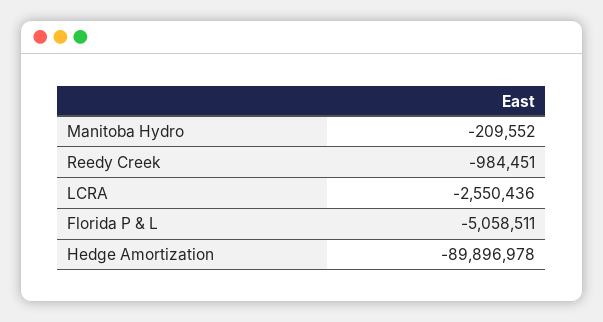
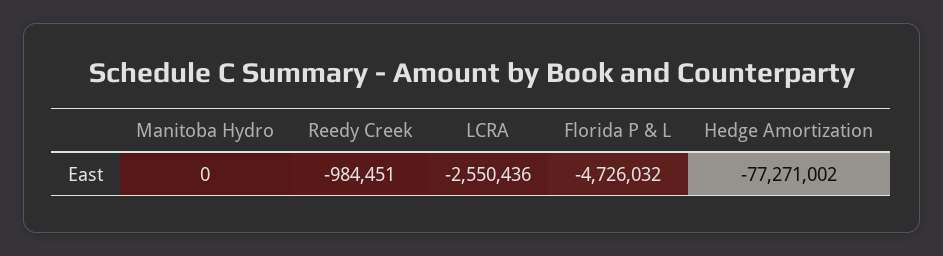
Manitoba Hydro: -209552 -> 0
Florida P & L: -5058511 -> -4726032
Hedge Amortization: -89896978 -> -77271002

